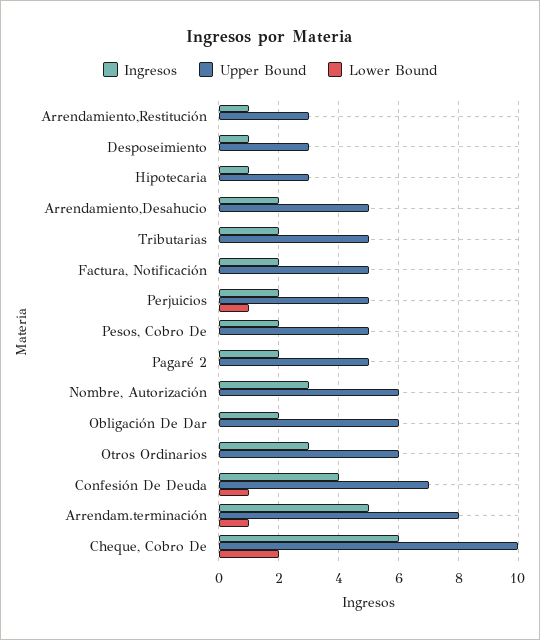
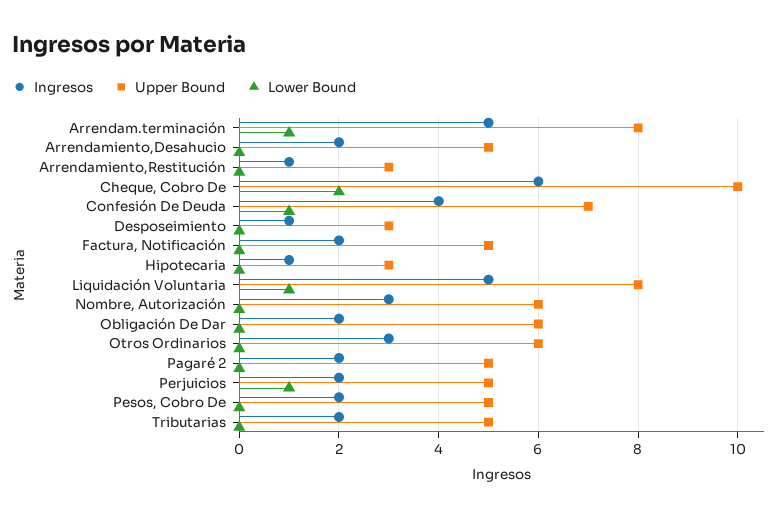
Ingresos, Liquidación Voluntaria: none -> 5
Upper Bound, Liquidación Voluntaria: none -> 8
Lower Bound, Liquidación Voluntaria: none -> 1

